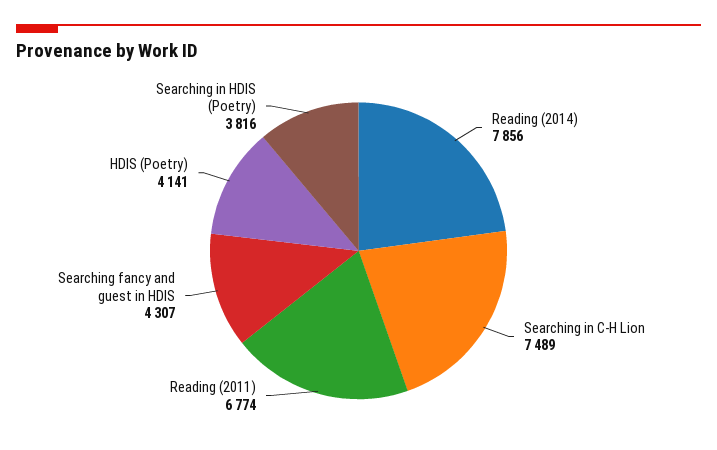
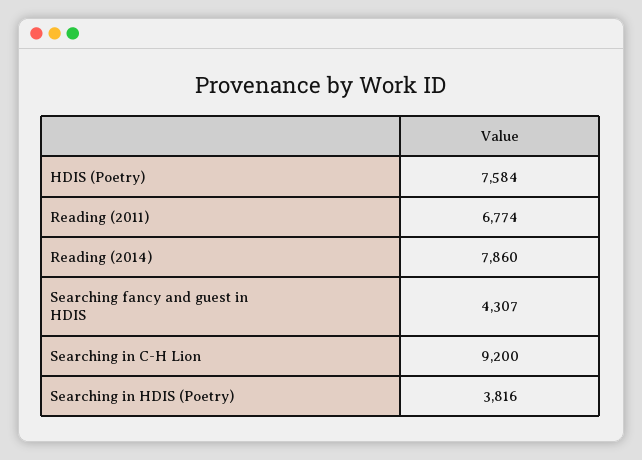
Reading (2014): 7856 -> 7860
Searching in C-H Lion: 7489 -> 9200
HDIS (Poetry): 4141 -> 7584

